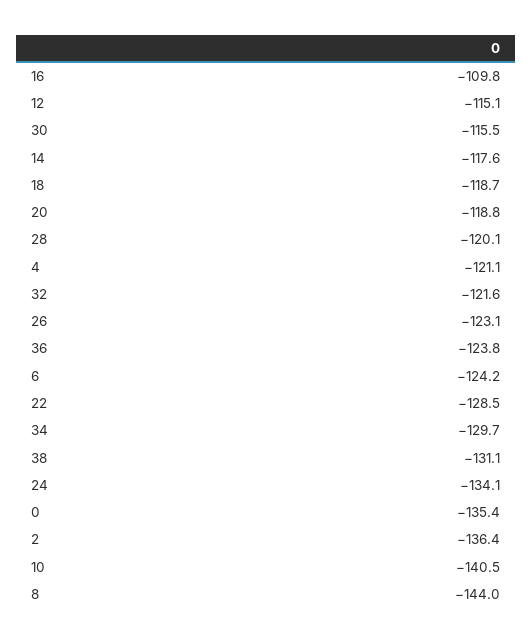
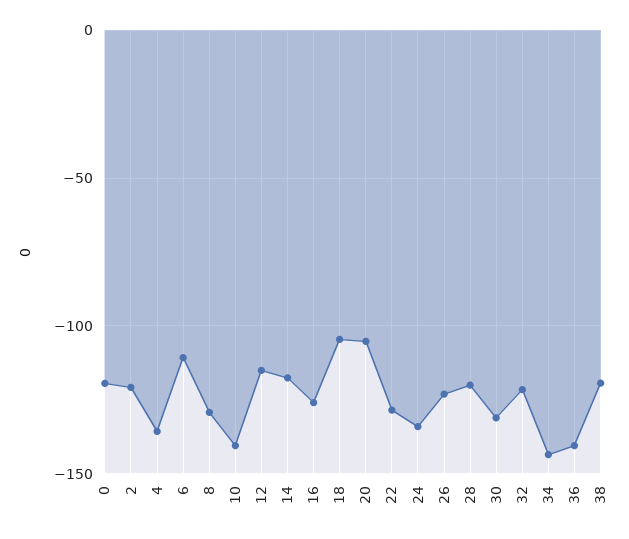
16: -109.8 -> -125
30: -115.5 -> -130
18: -118.7 -> -105
20: -118.8 -> -105
4: -121.1 -> -135
36: -123.8 -> -140
6: -124.2 -> -110
34: -129.7 -> -145
38: -131.1 -> -120
0: -135.4 -> -120
2: -136.4 -> -120
8: -144 -> -130

